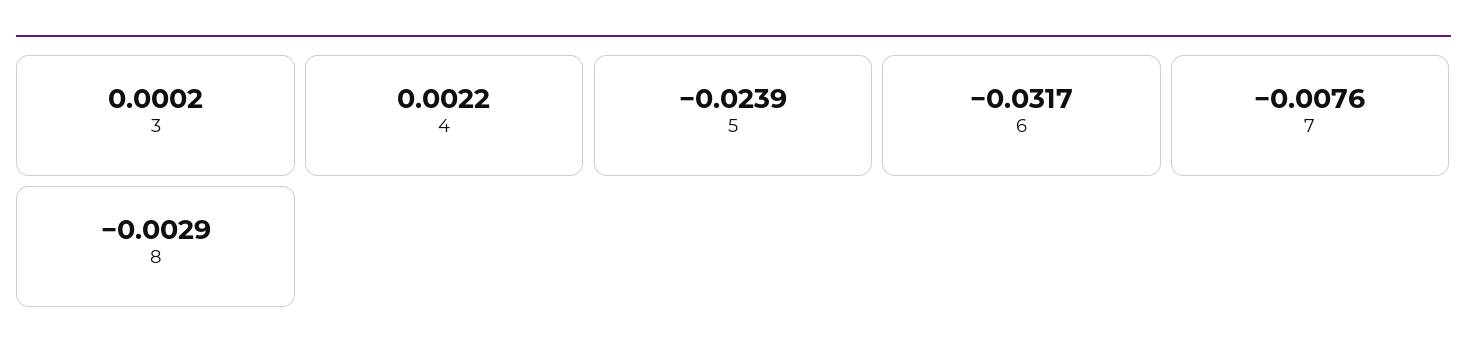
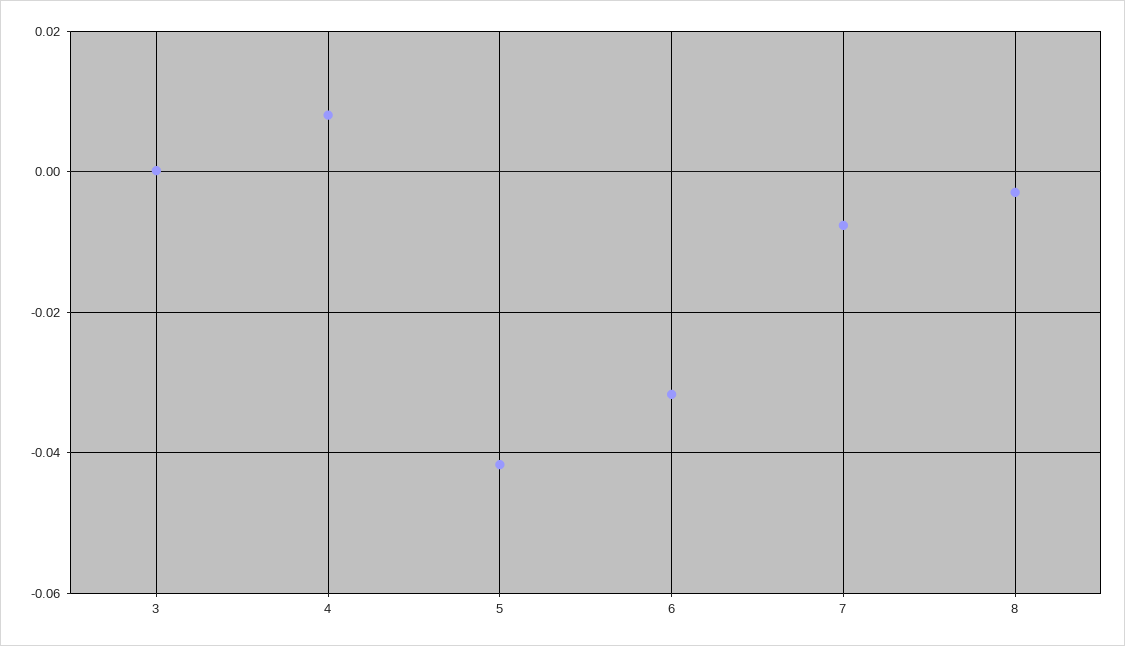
4: 0.0022 -> 0.008
5: -0.0239 -> -0.042

